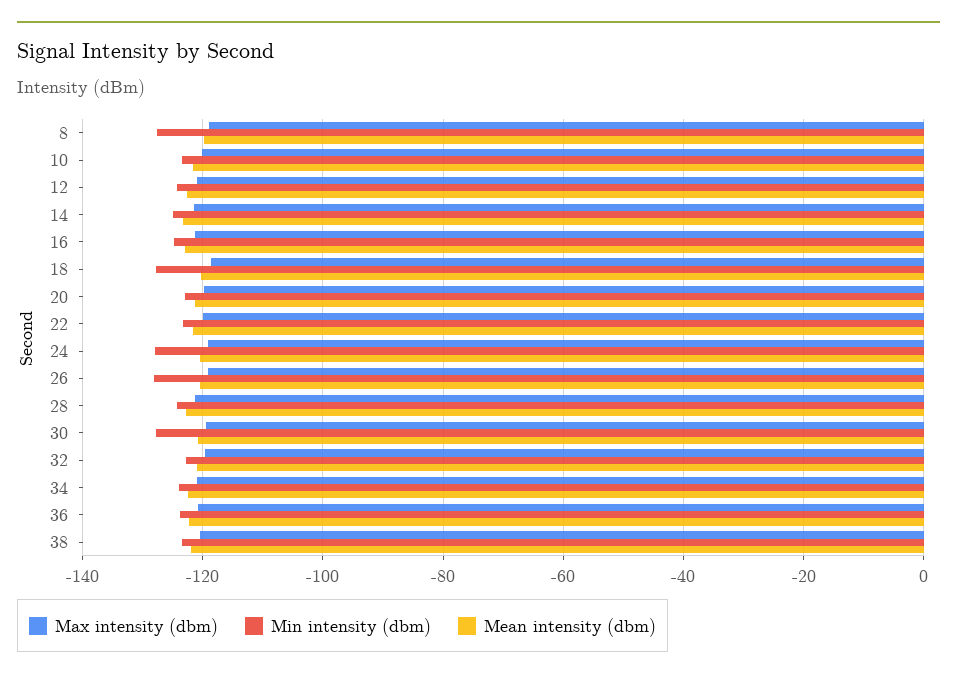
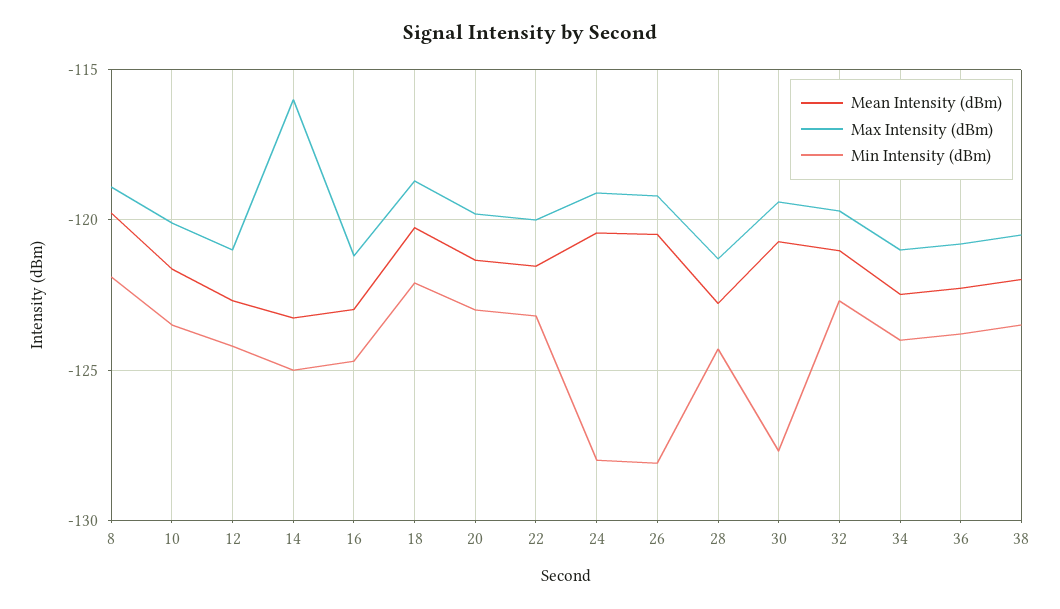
Min intensity (dbm), 8: -128 -> -122
Max intensity (dbm), 14: -122 -> -116
Min intensity (dbm), 18: -128 -> -122

